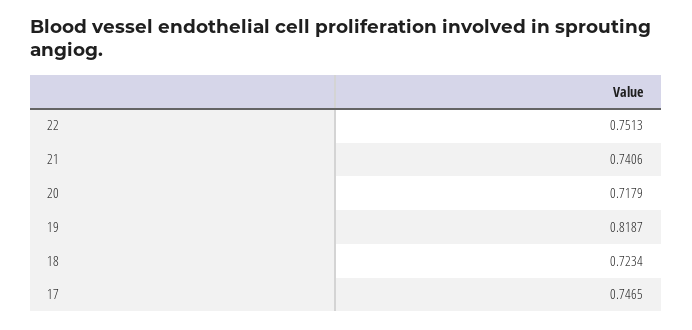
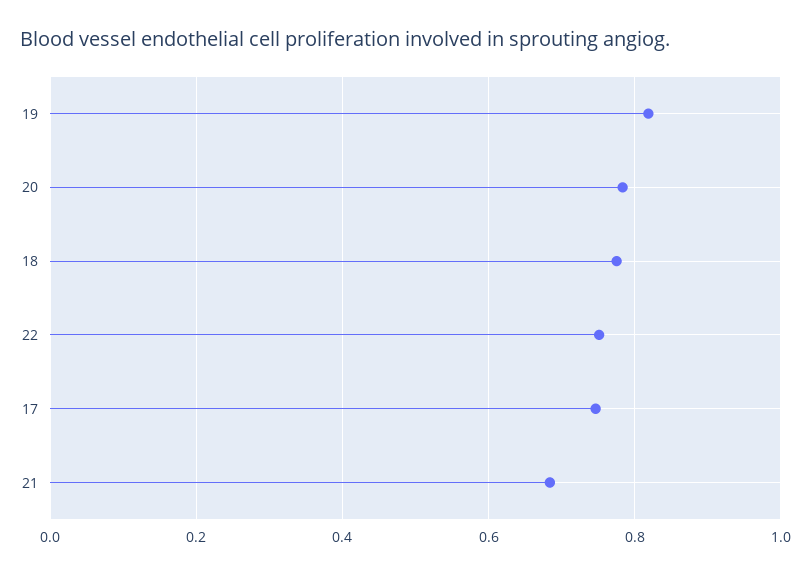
21: 0.7406 -> 0.68
20: 0.7179 -> 0.78
18: 0.7234 -> 0.78

